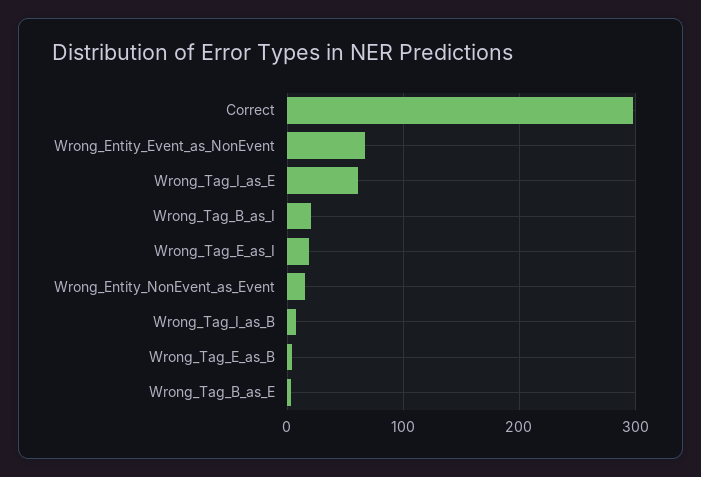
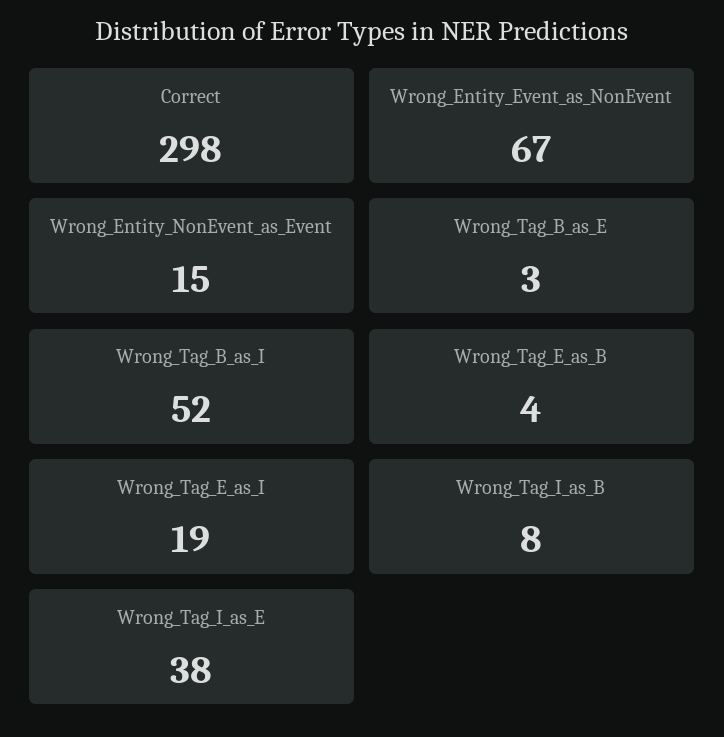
Wrong_Tag_I_as_E: 60 -> 38
Wrong_Tag_B_as_I: 20 -> 52

